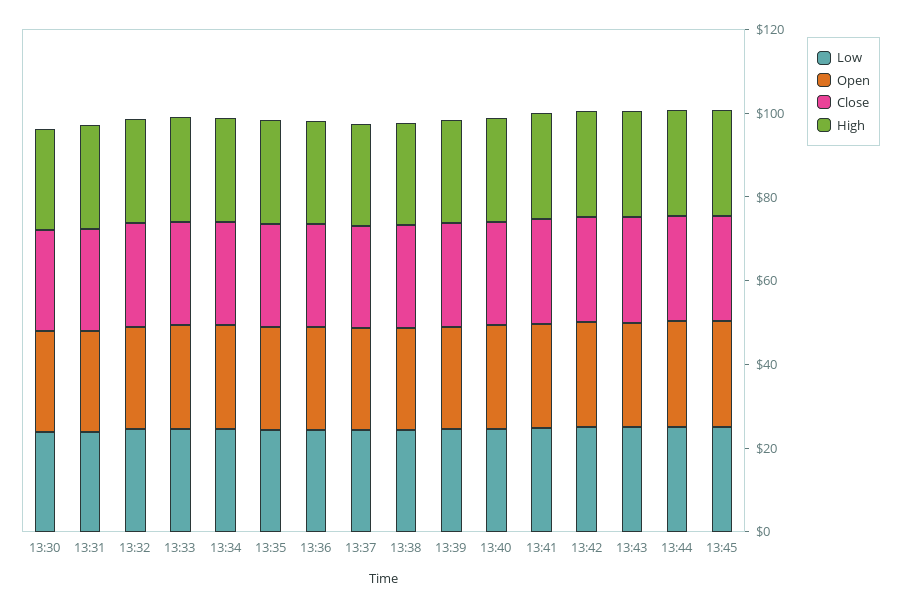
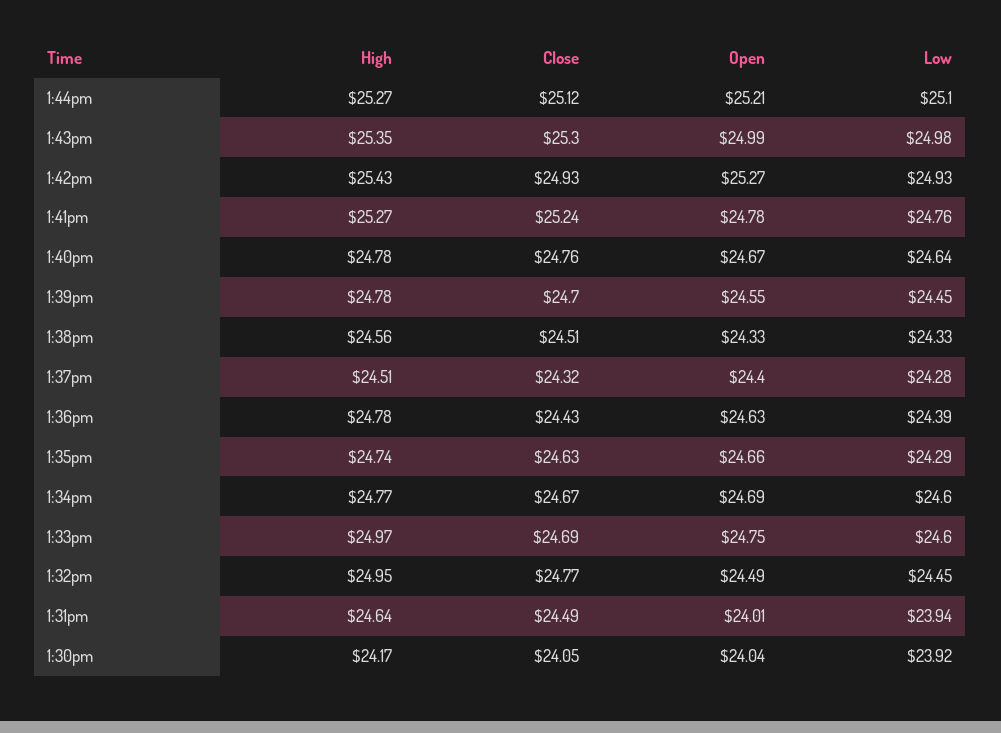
Low, 13:45: 25 -> none
Open, 13:45: 25 -> none
Close, 13:45: 25 -> none
High, 13:45: 25 -> none

